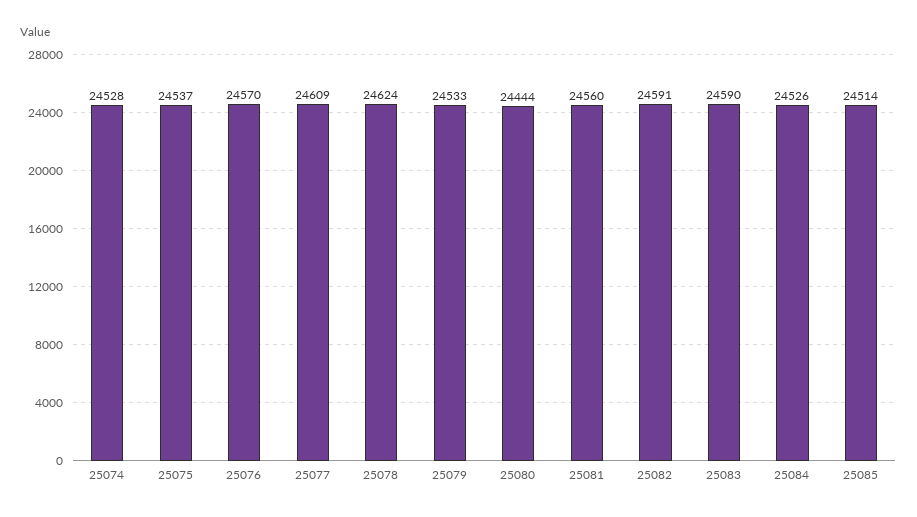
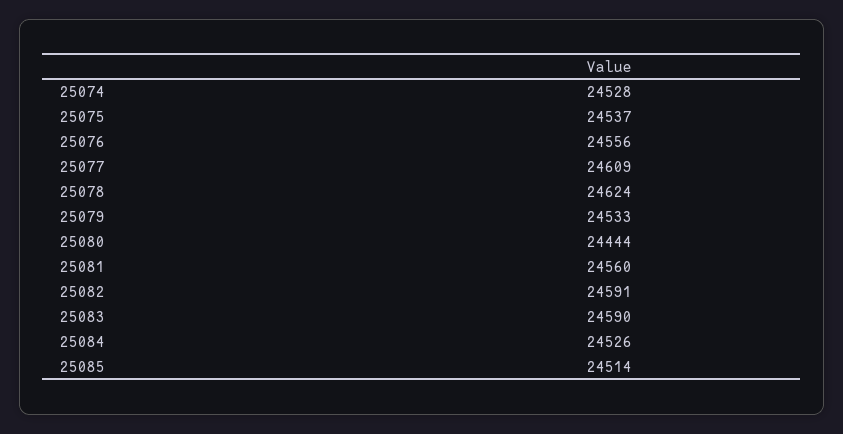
25076: 24570 -> 24556

